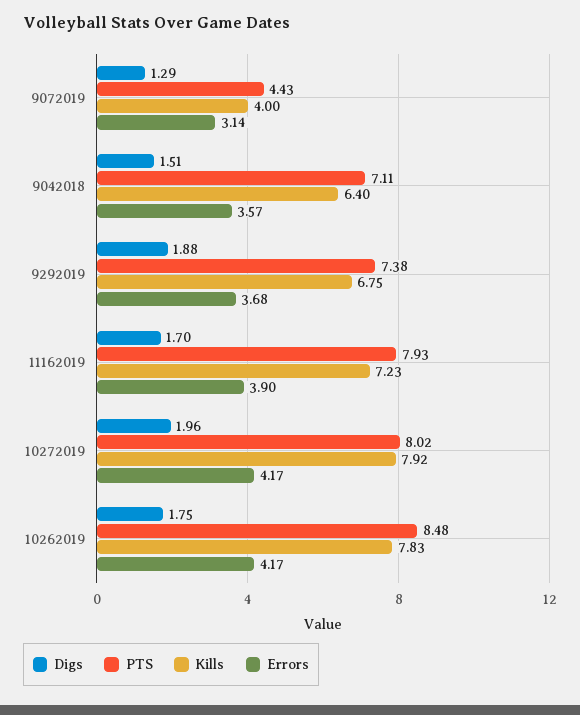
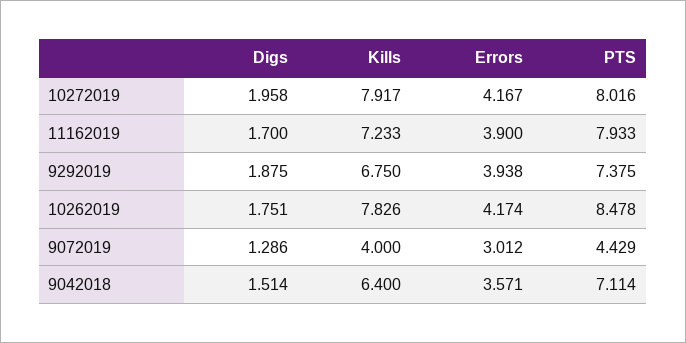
Errors, 9072019: 3.14 -> 3.012
Errors, 9292019: 3.68 -> 3.938

